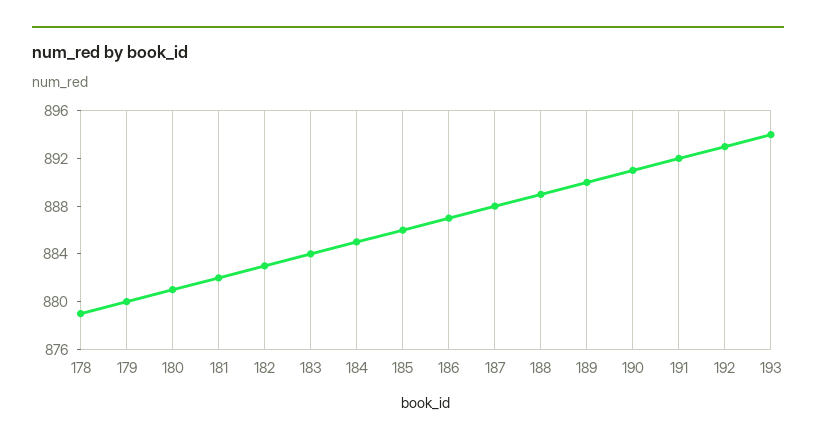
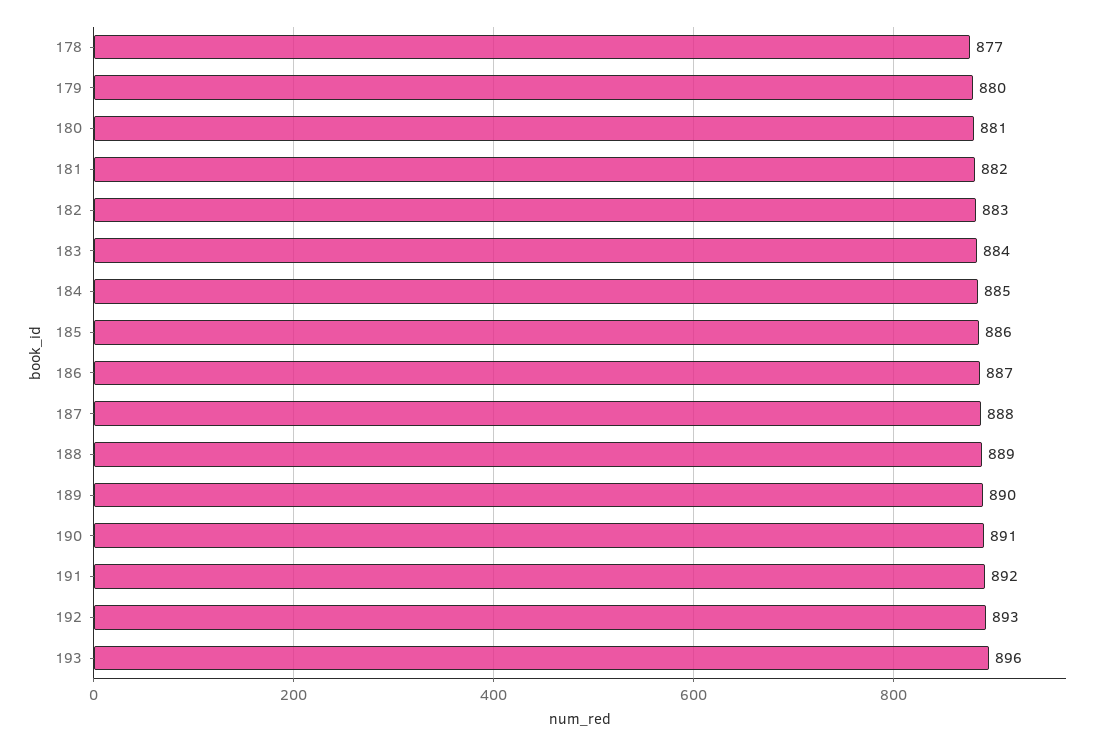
178: 879 -> 877
193: 894 -> 896

